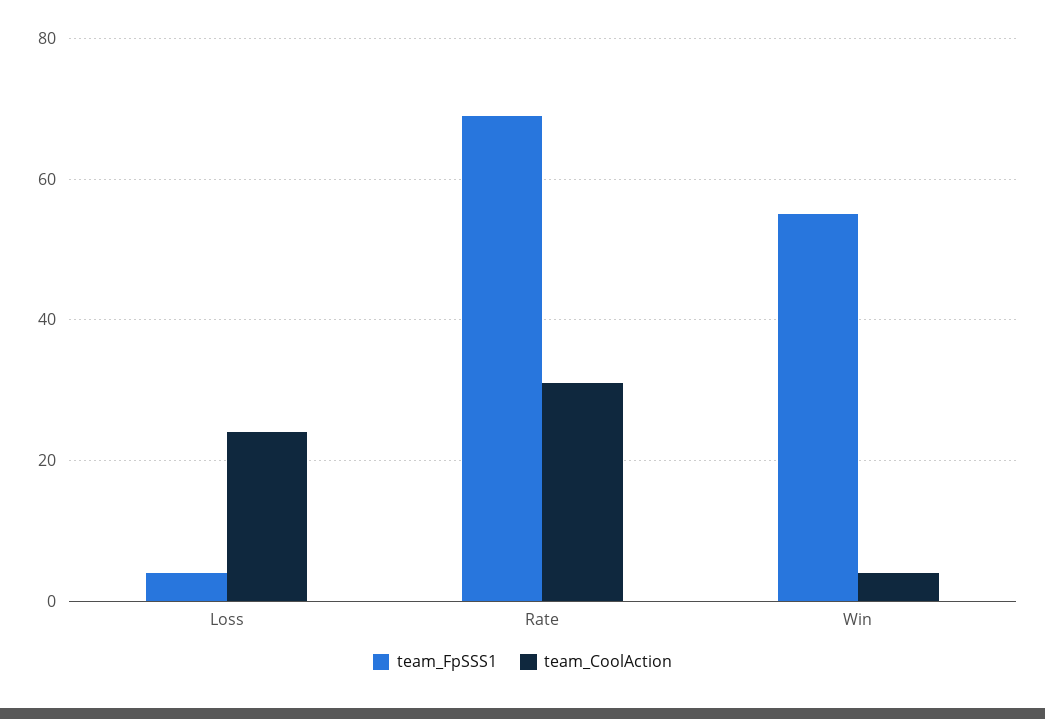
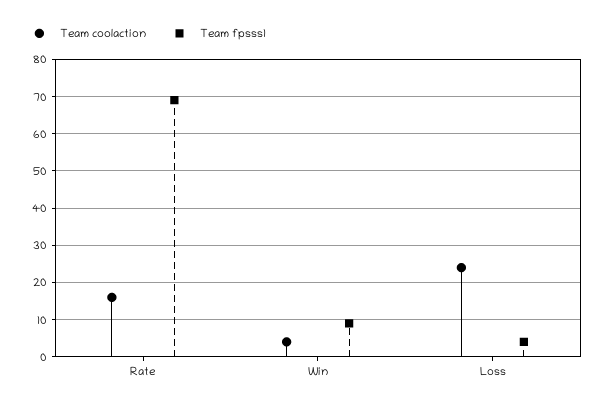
team_CoolAction, Rate: 30 -> 15
team_FpSSS1, Win: 55 -> 10

